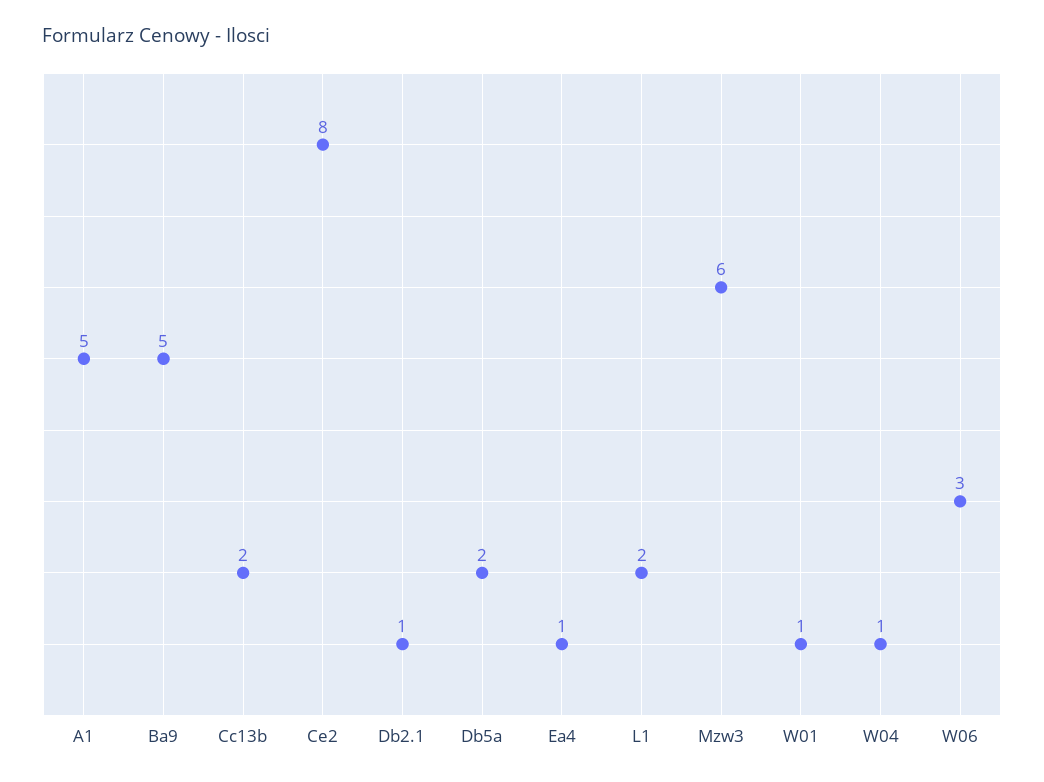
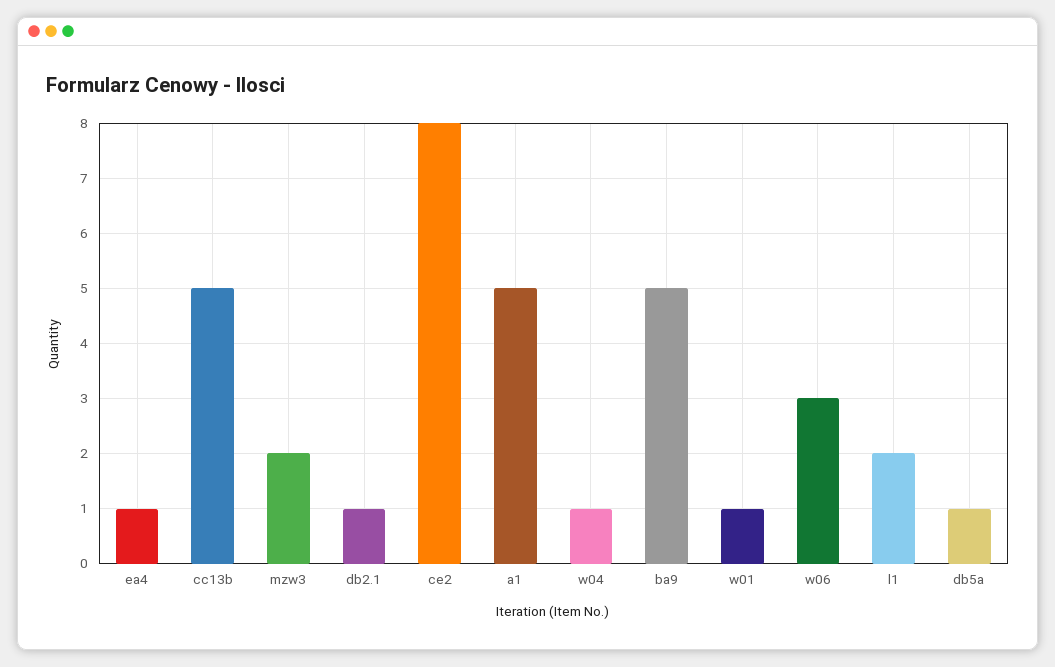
Cc13b: 2 -> 5
Db5a: 2 -> 1
Mzw3: 6 -> 2

